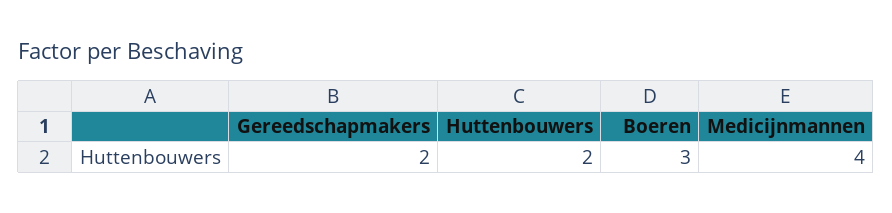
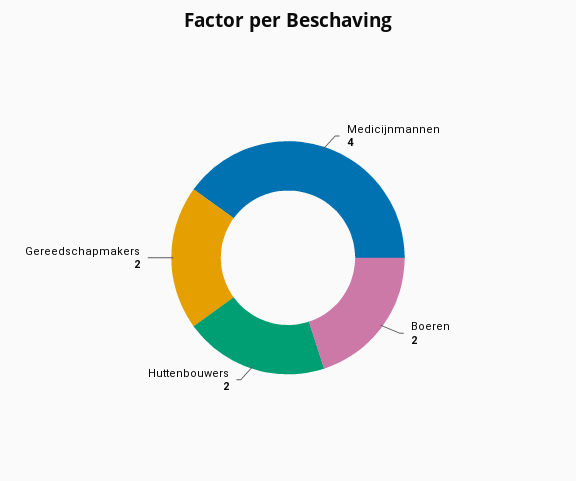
Boeren: 3 -> 2

